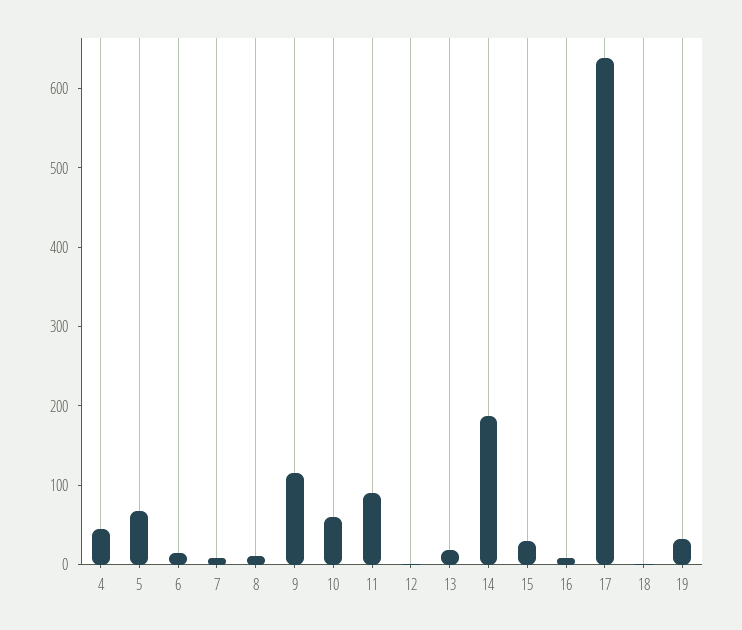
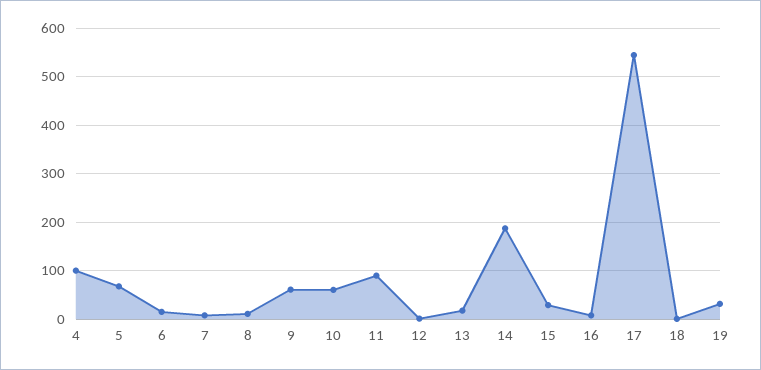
4: 40 -> 100
9: 120 -> 60
17: 640 -> 540

